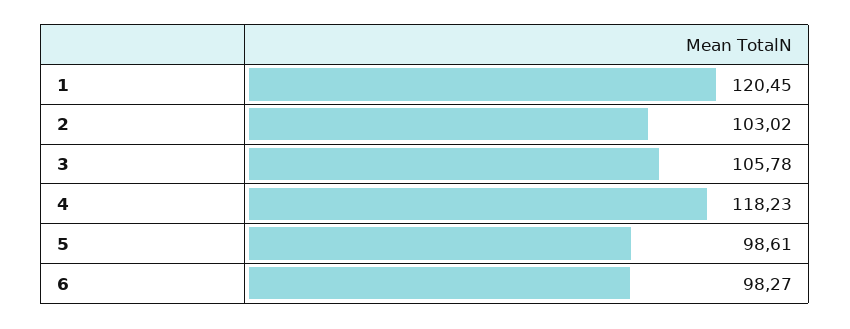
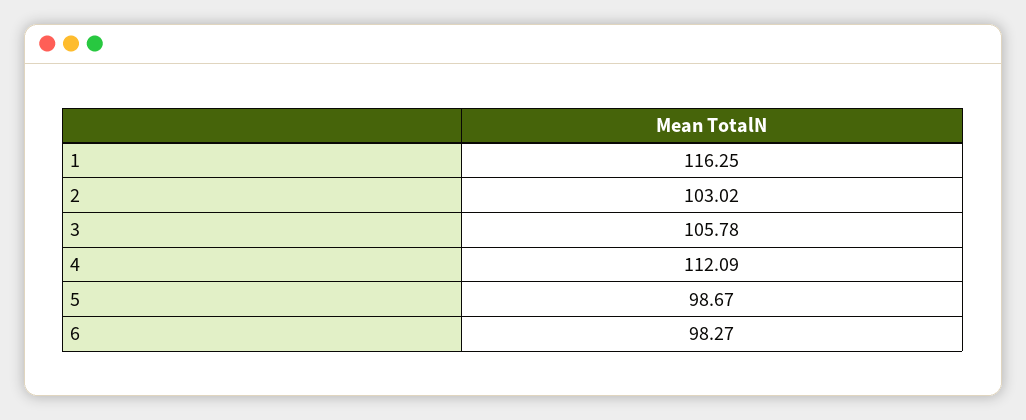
1: 120.45 -> 116.25
4: 118.23 -> 112.09
5: 98.61 -> 98.67

